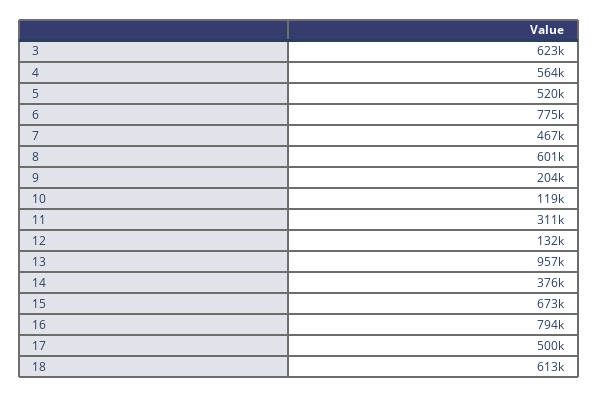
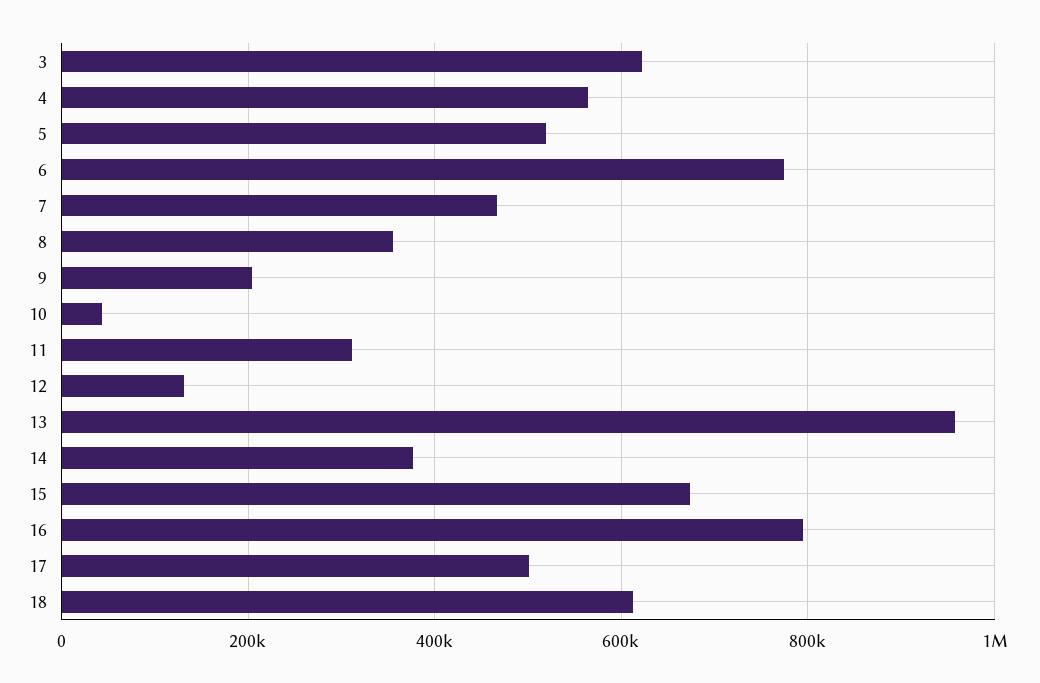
8: 601000 -> 360000
10: 119000 -> 40000

